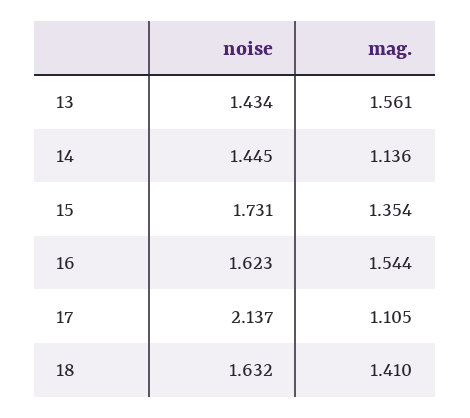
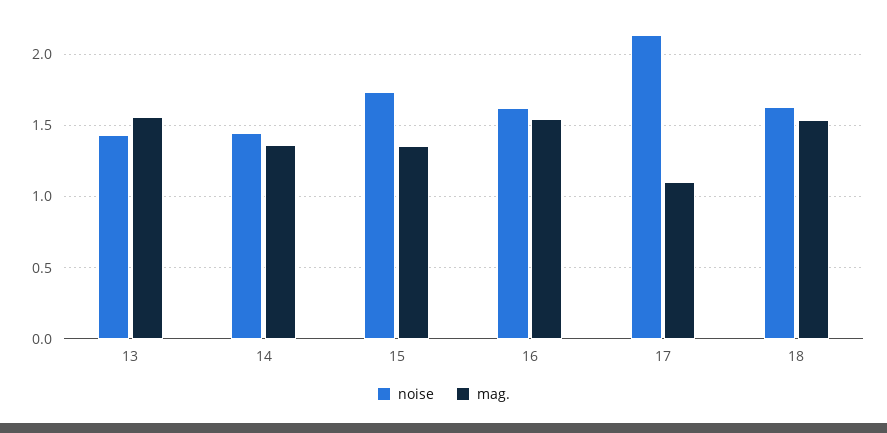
mag., 14: 1.136 -> 1.35
mag., 18: 1.41 -> 1.55

